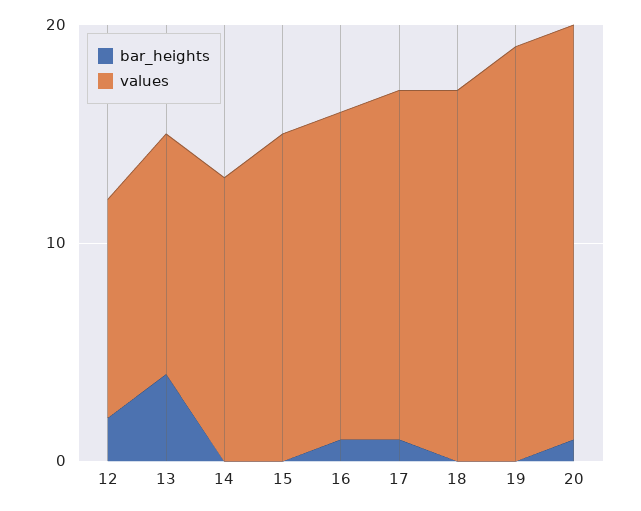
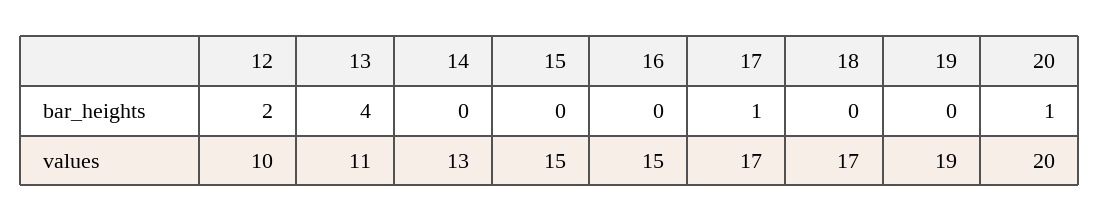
bar_heights, 16: 1 -> 0
values, 17: 16 -> 17
values, 20: 19 -> 20

